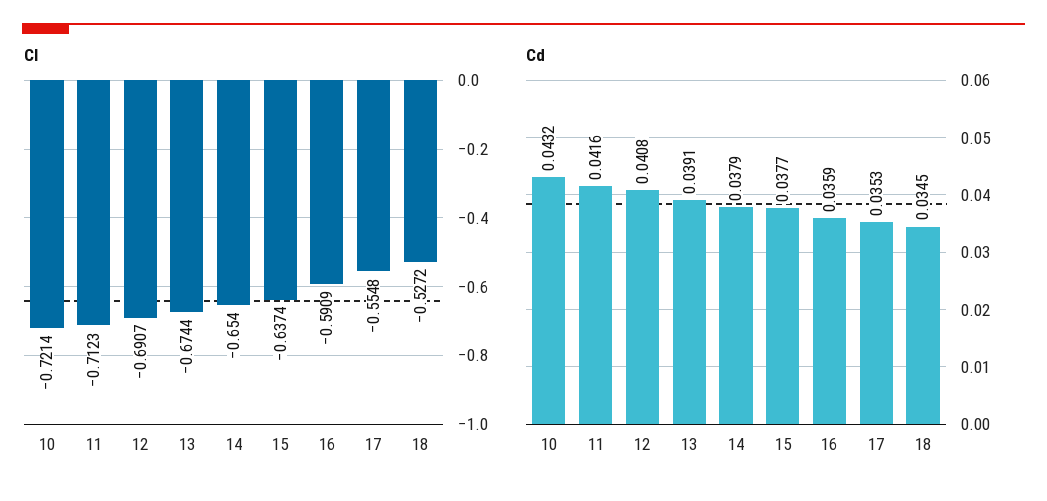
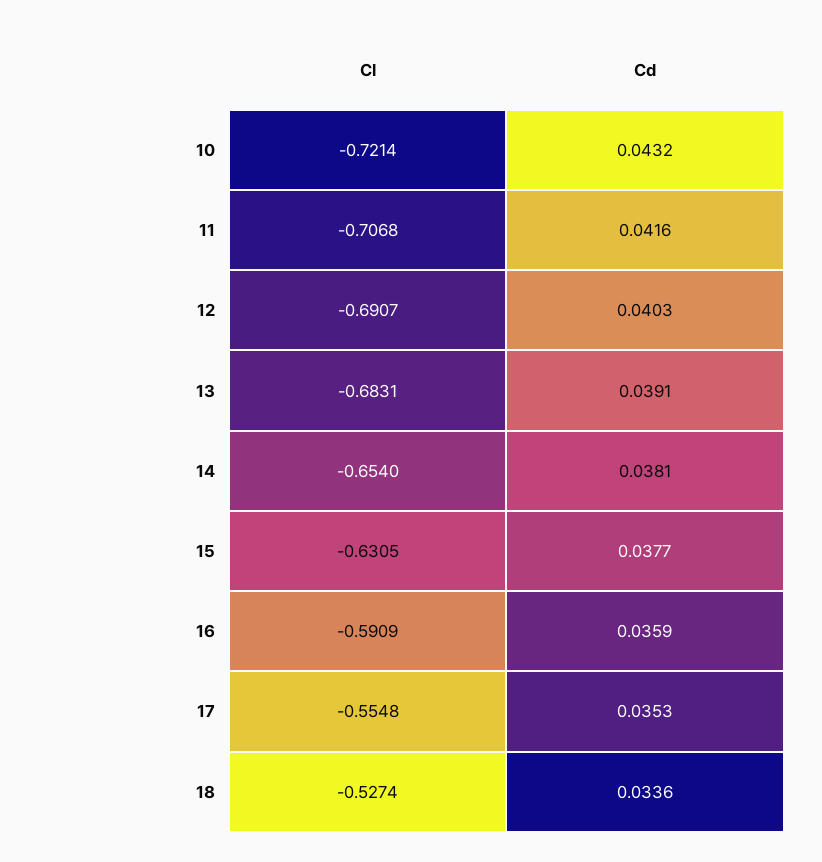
Cl, 11: -0.7123 -> -0.7068
Cl, 13: -0.6744 -> -0.6831
Cl, 15: -0.6374 -> -0.6305
Cl, 18: -0.5272 -> -0.5274
Cd, 12: 0.0408 -> 0.0403
Cd, 14: 0.0379 -> 0.0381
Cd, 18: 0.0345 -> 0.0336

